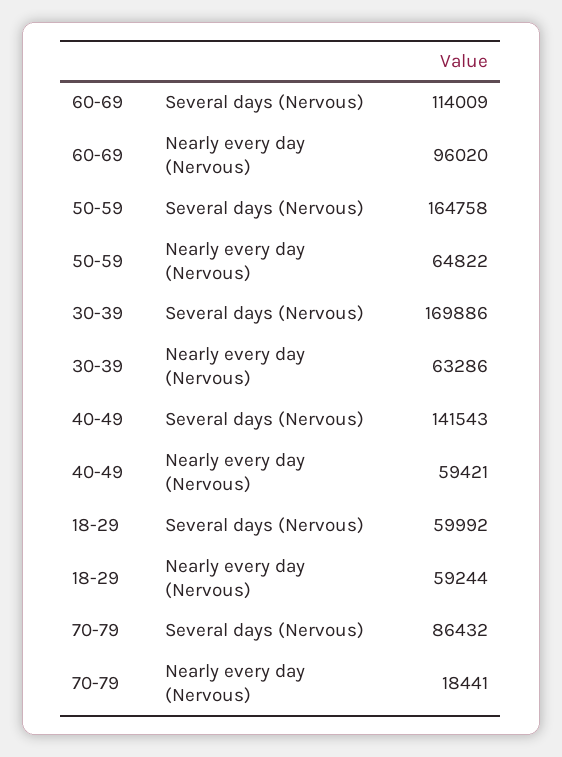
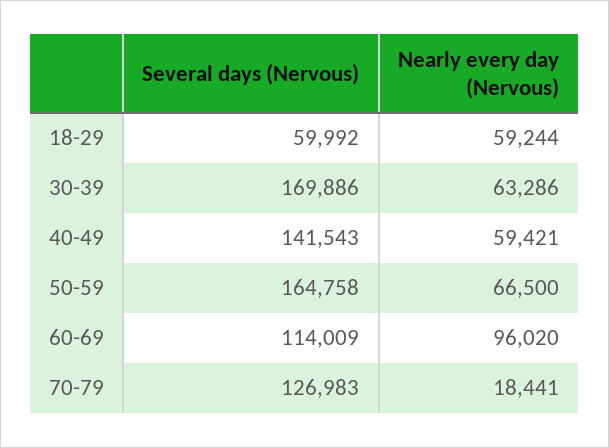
50-59, Nearly every day (Nervous): 64822 -> 66500
70-79, Several days (Nervous): 86432 -> 126983

